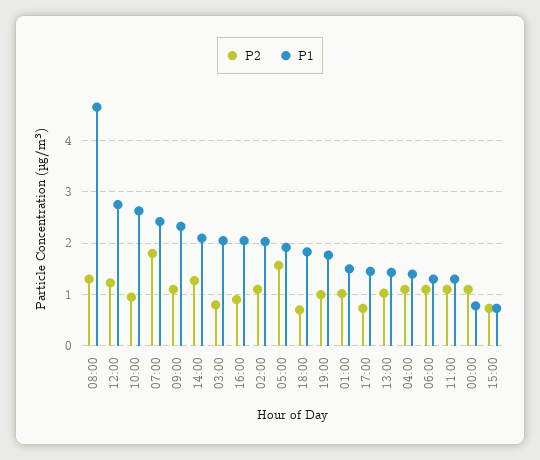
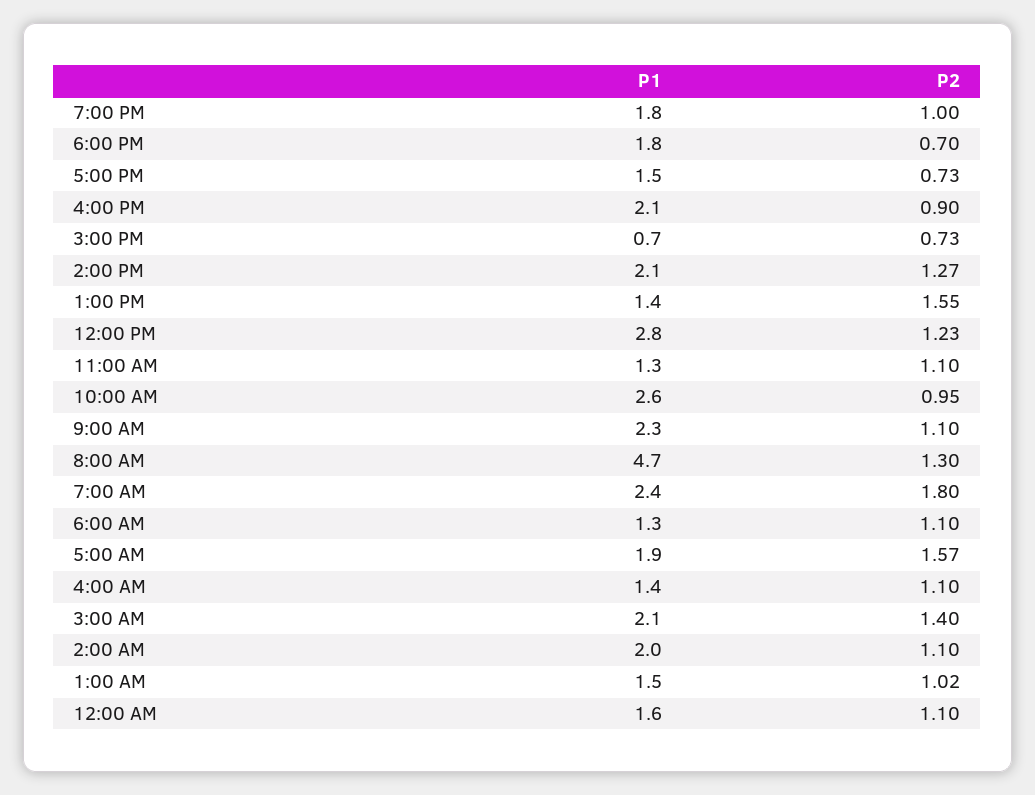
P2, 03:00: 0.8 -> 1.4
P2, 13:00: 1 -> 1.55
P1, 00:00: 0.8 -> 1.6

